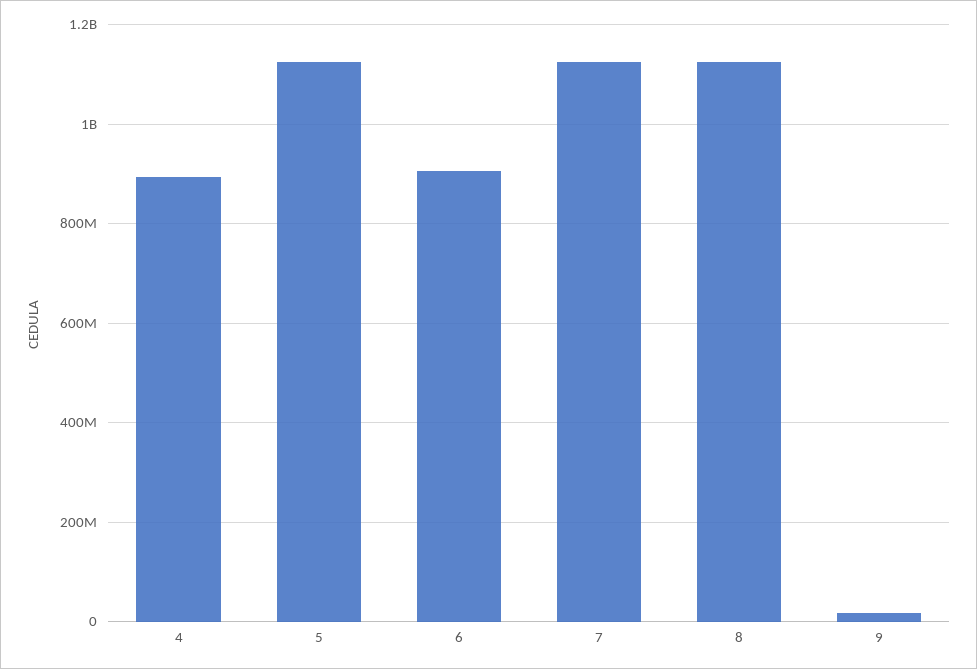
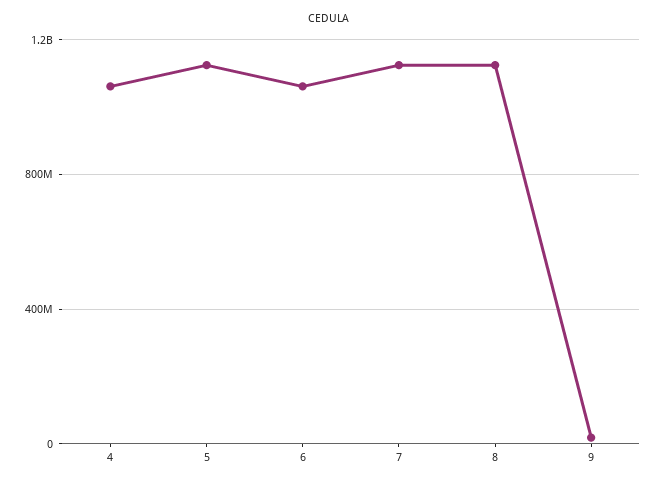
4: 900000000 -> 1050000000
6: 900000000 -> 1050000000

